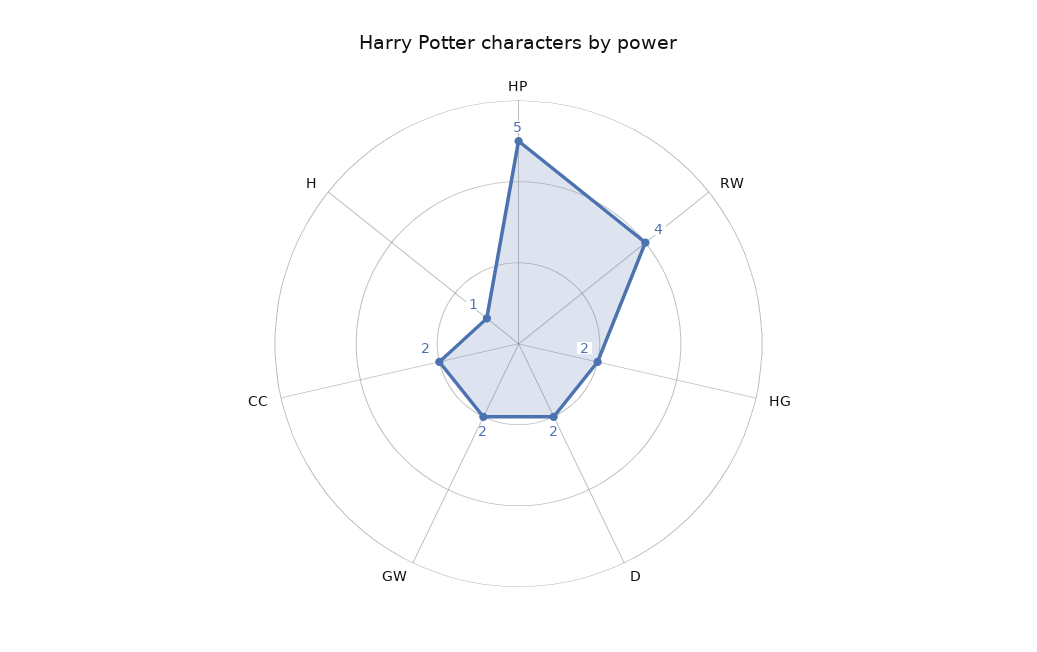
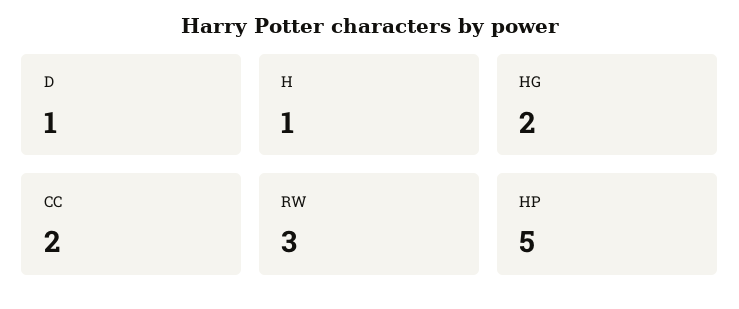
RW: 4 -> 3
D: 2 -> 1
GW: 2 -> none

